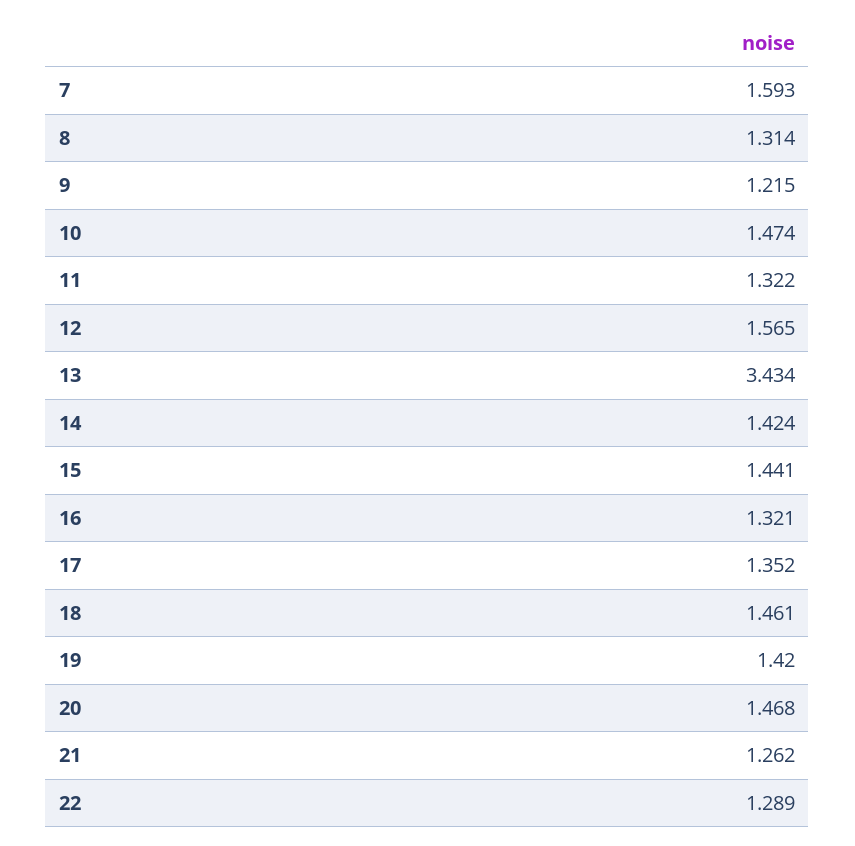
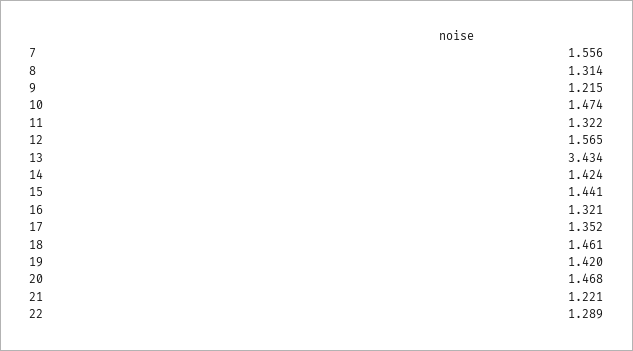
7: 1.593 -> 1.556
21: 1.262 -> 1.221

